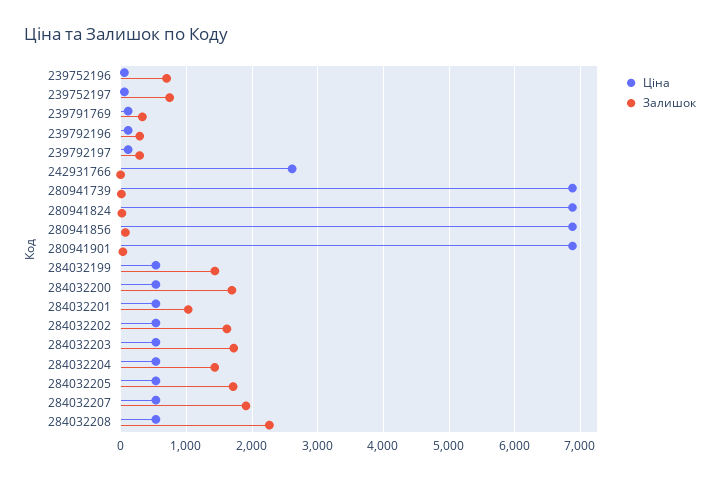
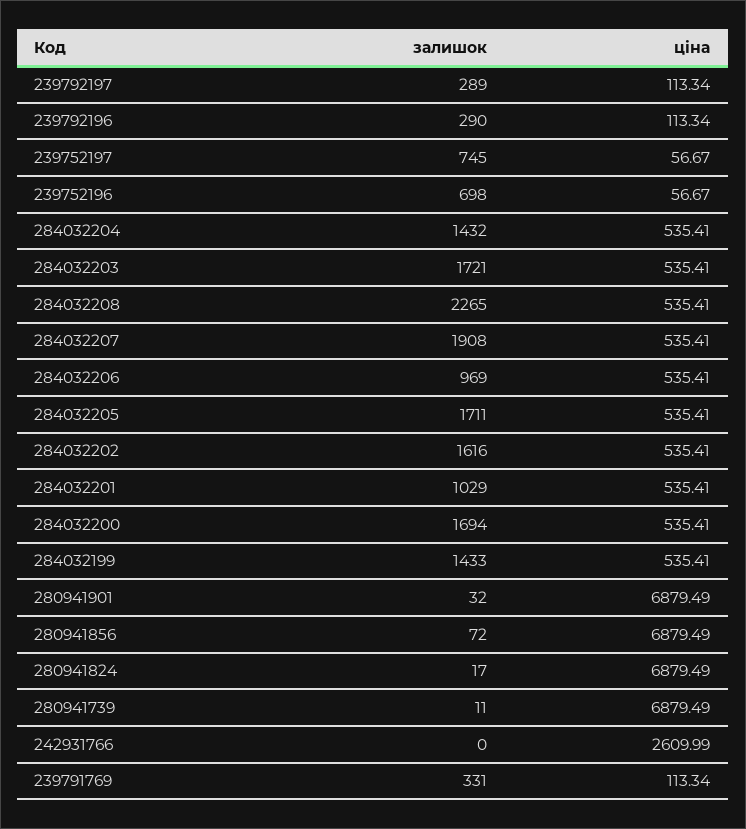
Залишок, 284032206: none -> 969
Ціна, 284032206: none -> 535.41

